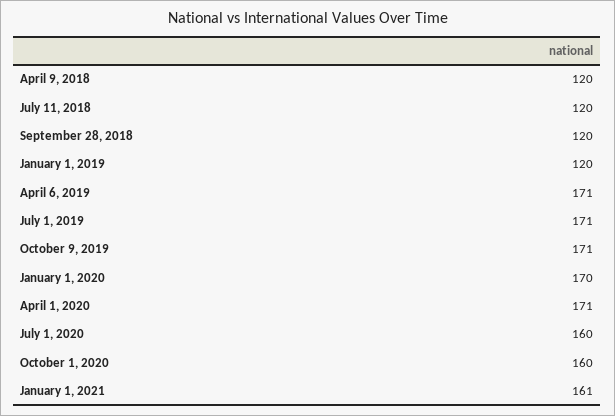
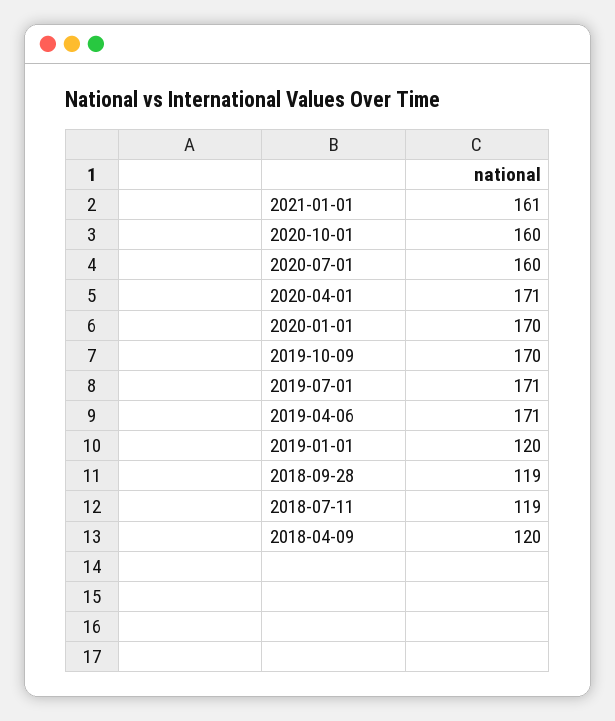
July 11, 2018: 120 -> 119
September 28, 2018: 120 -> 119
October 9, 2019: 171 -> 170

